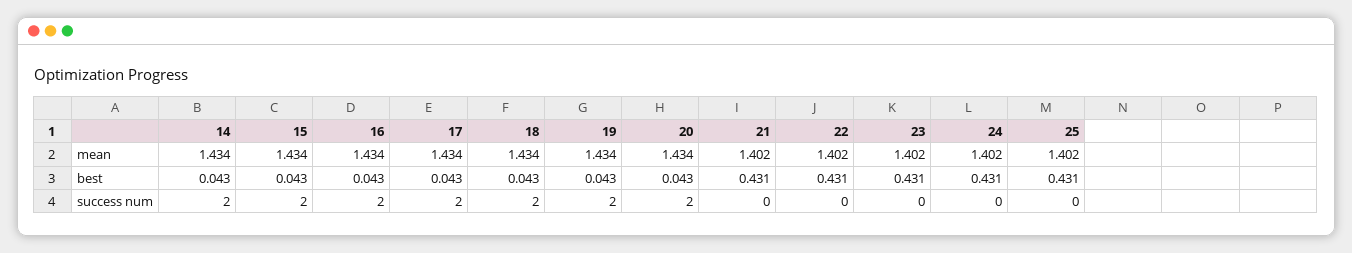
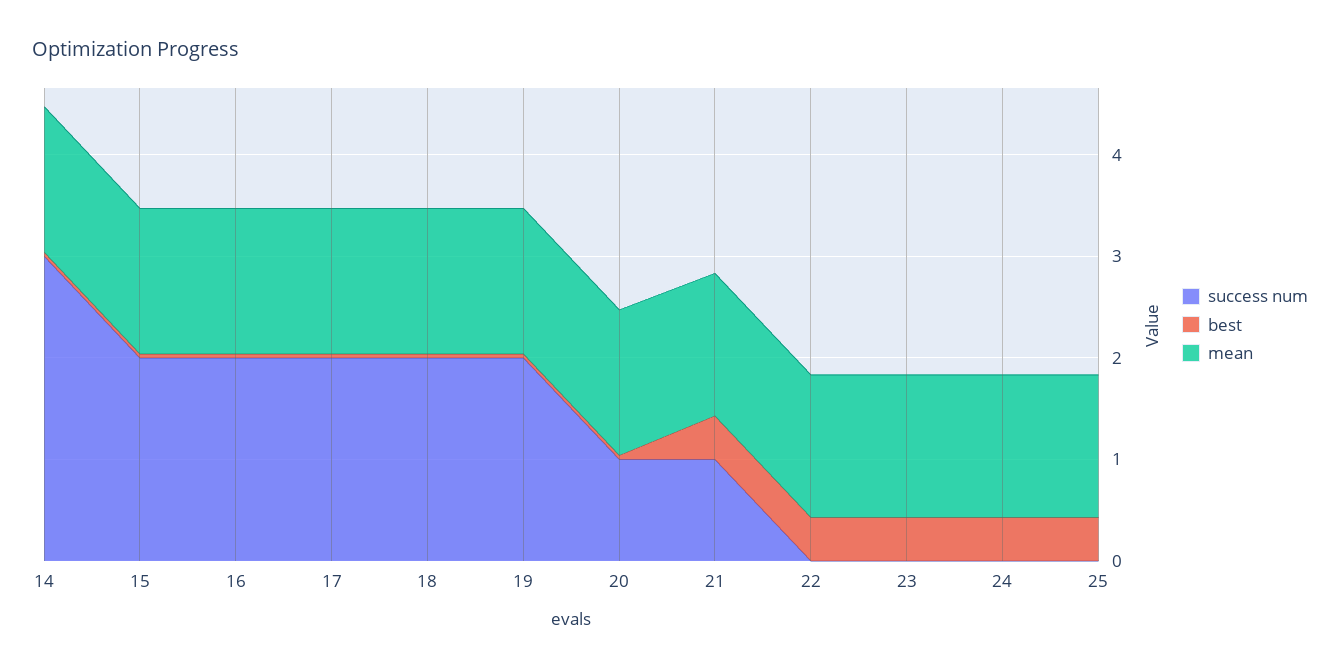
success num, 14: 2 -> 3
success num, 20: 2 -> 1
success num, 21: 0 -> 1

